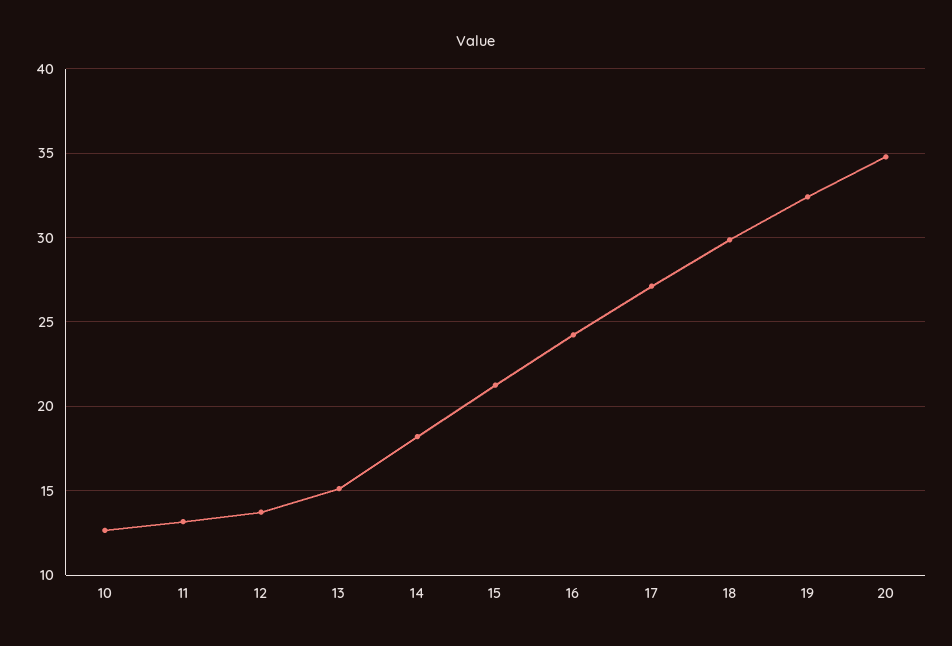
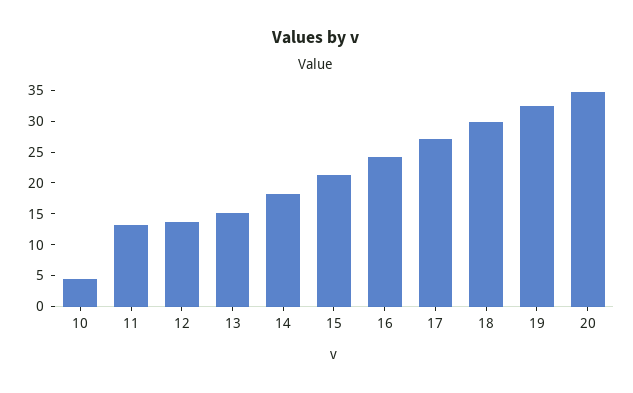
10: 12.5 -> 5

